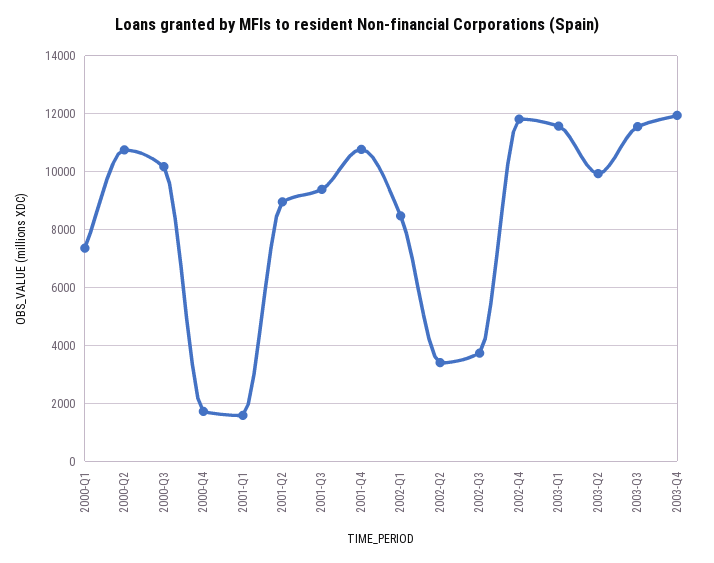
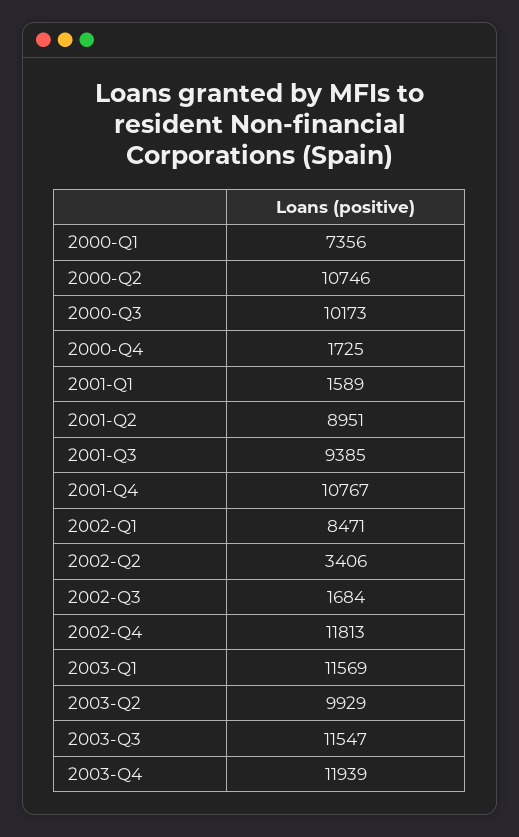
2002-Q3: 3750 -> 1684

